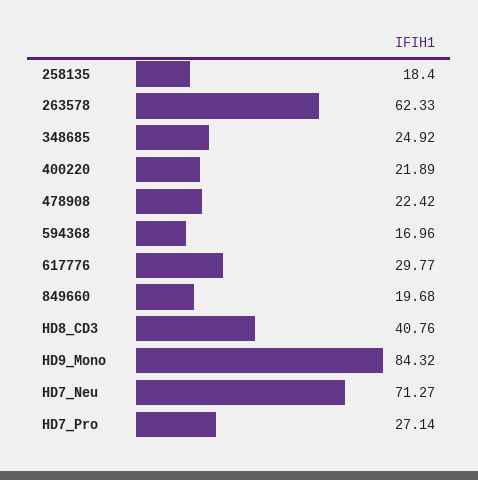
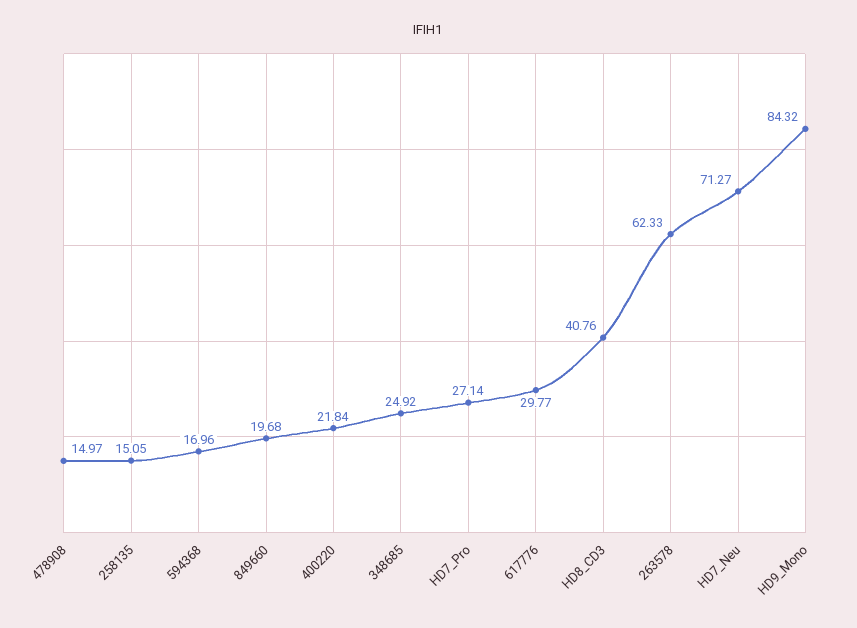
258135: 18.4 -> 15.05
400220: 21.89 -> 21.84
478908: 22.42 -> 14.97

